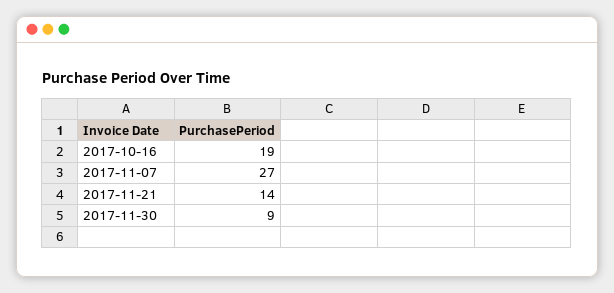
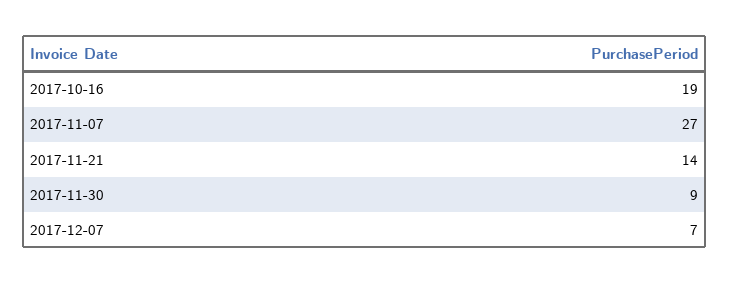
2017-12-07: none -> 7

